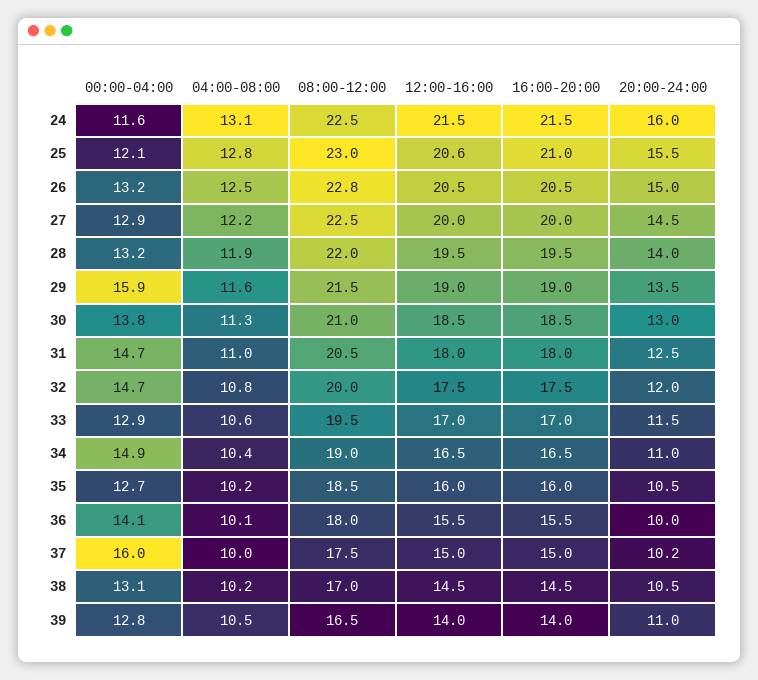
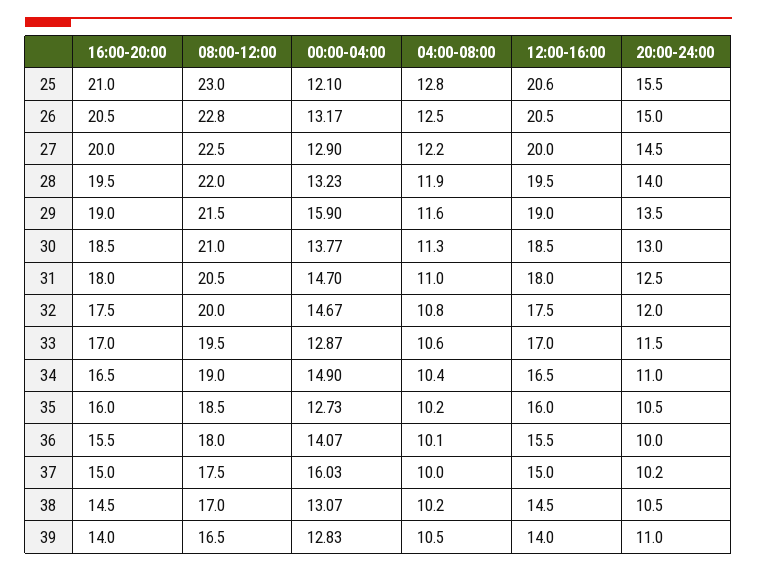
00:00-04:00, 24: 11.6 -> none
04:00-08:00, 24: 13.1 -> none
08:00-12:00, 24: 22.5 -> none
12:00-16:00, 24: 21.5 -> none
16:00-20:00, 24: 21.5 -> none
20:00-24:00, 24: 16 -> none

